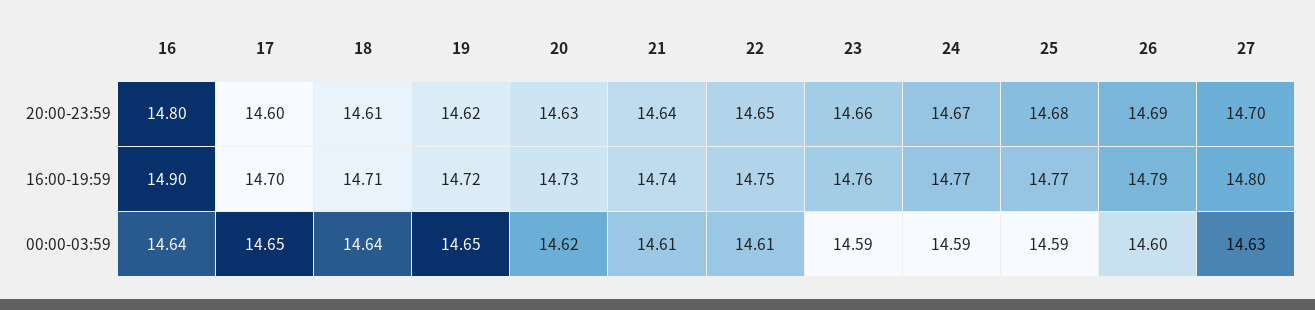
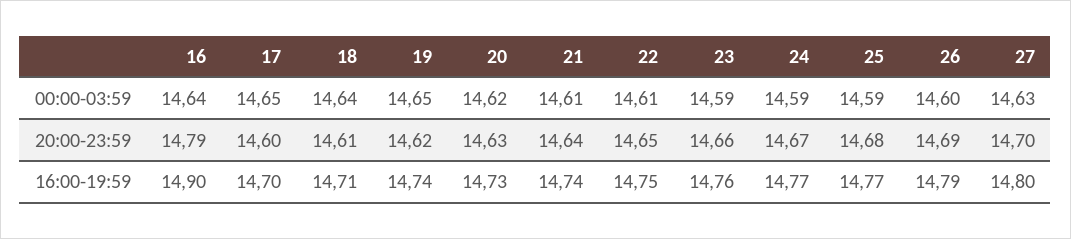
16, 20:00-23:59: 14.8 -> 14.79
19, 16:00-19:59: 14.72 -> 14.74

